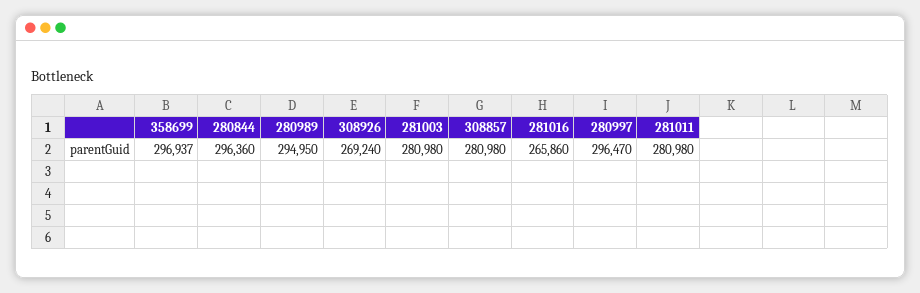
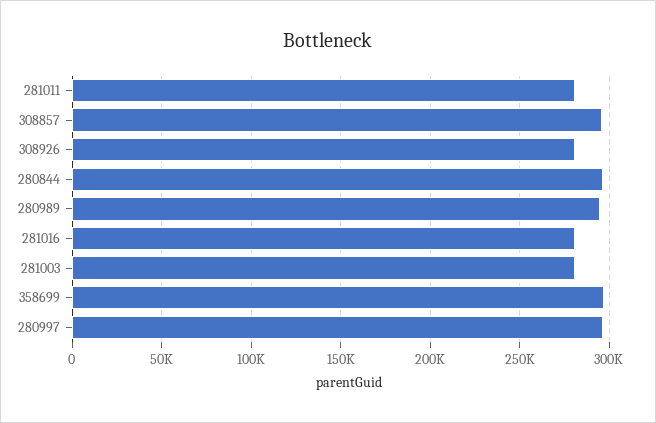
308926: 269240 -> 280000
308857: 280980 -> 295000
281016: 265860 -> 280000

